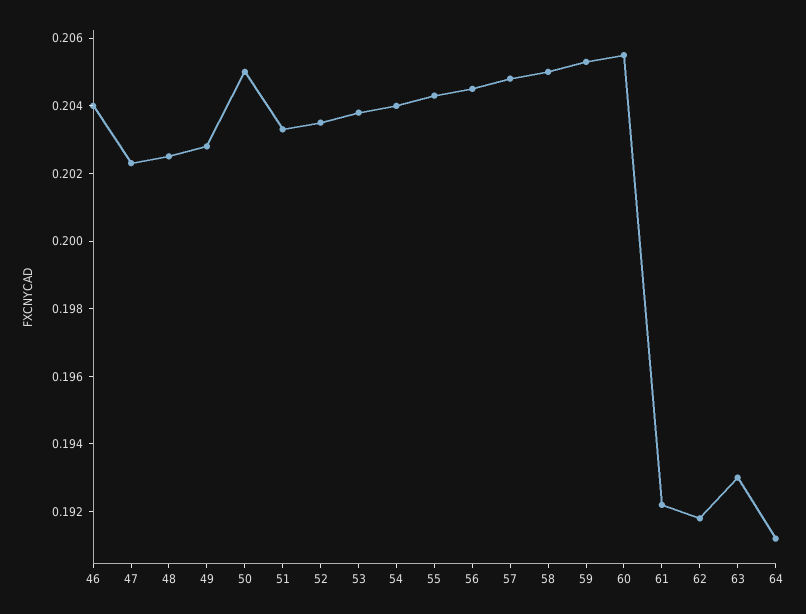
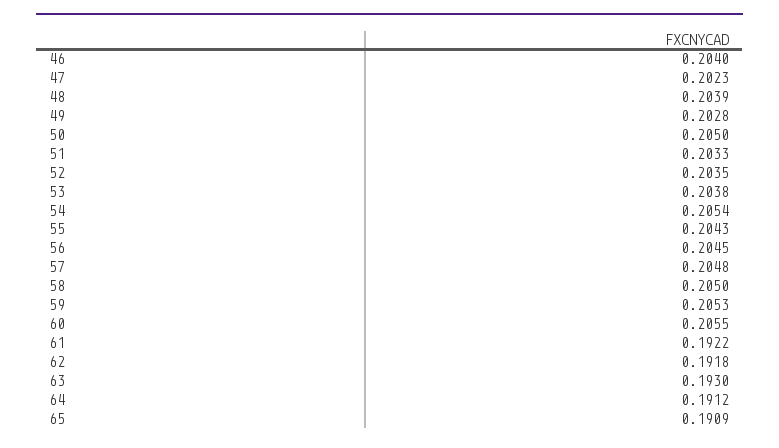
48: 0.2025 -> 0.2039
54: 0.204 -> 0.2054
65: none -> 0.1909

